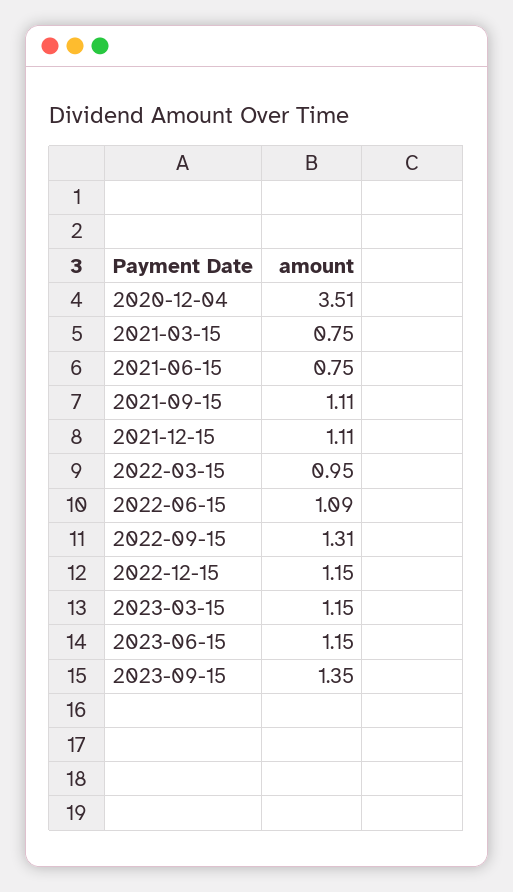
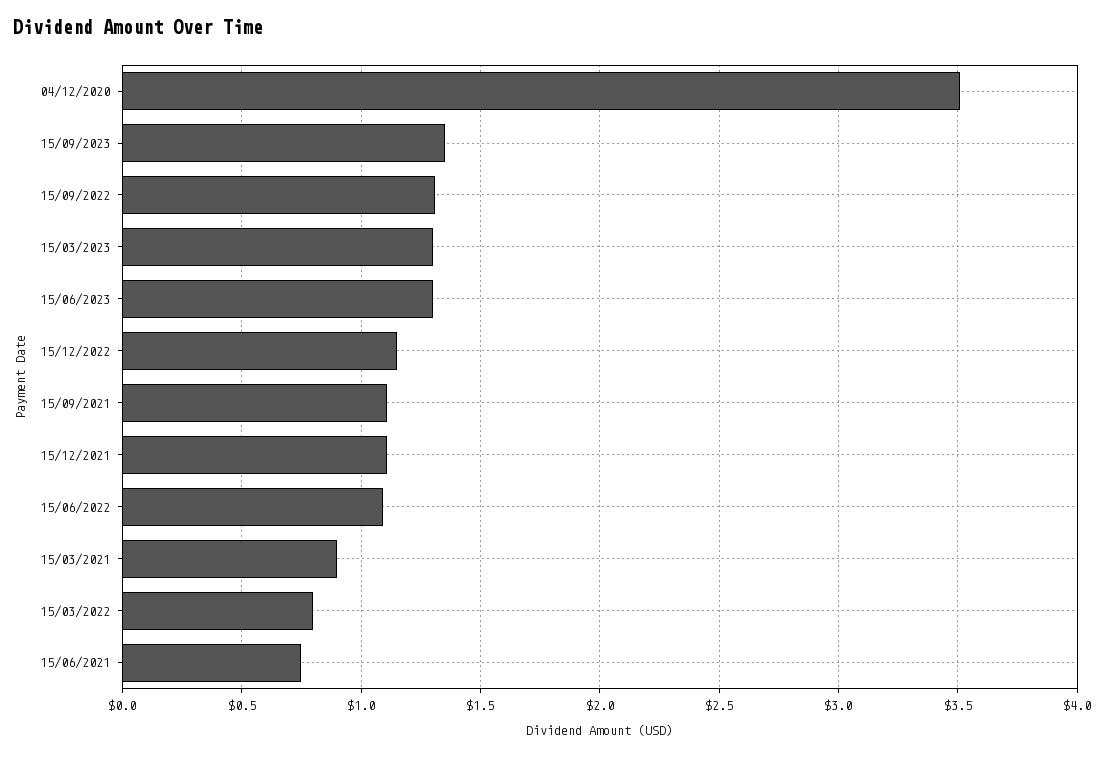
2021-03-15: 0.75 -> 0.9
2022-03-15: 0.95 -> 0.8
2023-03-15: 1.15 -> 1.3
2023-06-15: 1.15 -> 1.3

